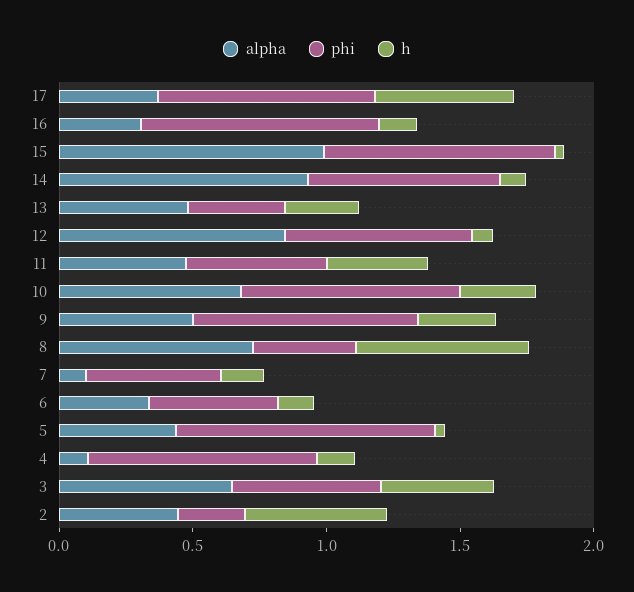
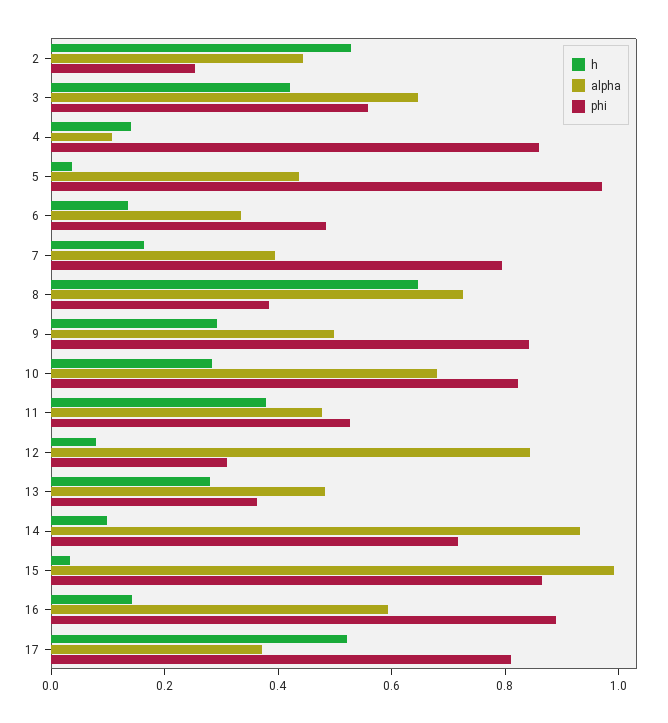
alpha, 16: 0.3 -> 0.6
phi, 12: 0.7 -> 0.3
alpha, 7: 0.1 -> 0.4
phi, 7: 0.5 -> 0.8

